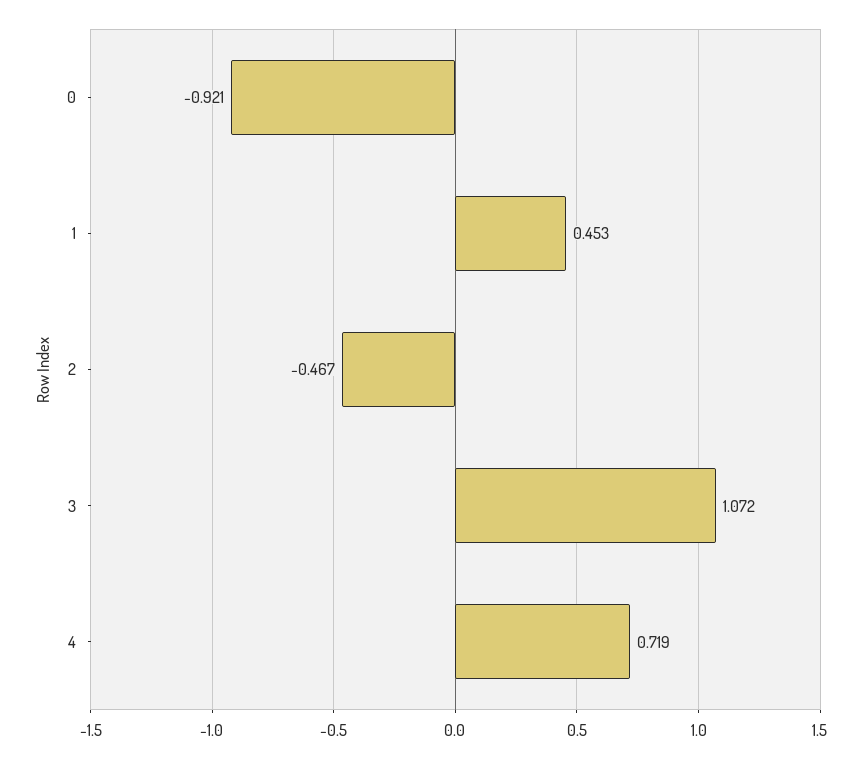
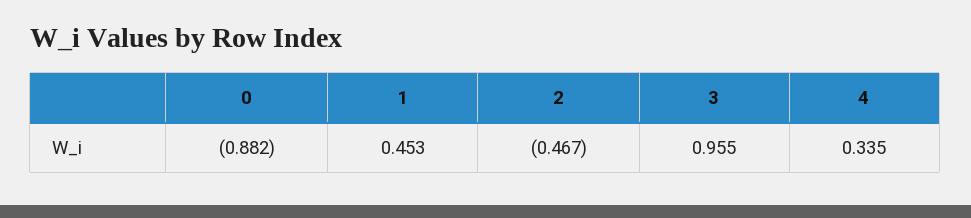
0: -0.921 -> -0.882
3: 1.072 -> 0.955
4: 0.719 -> 0.335

